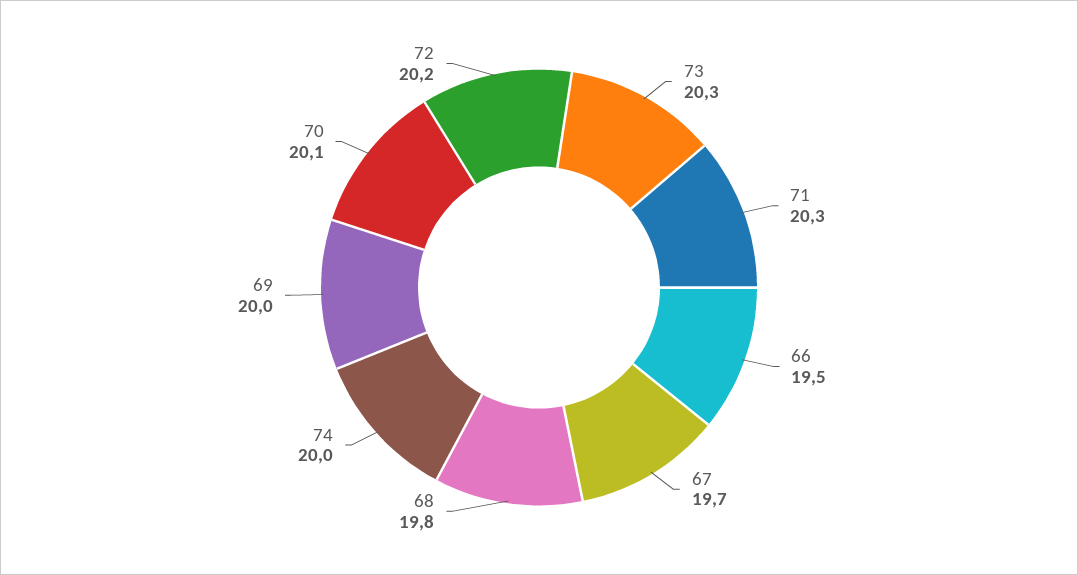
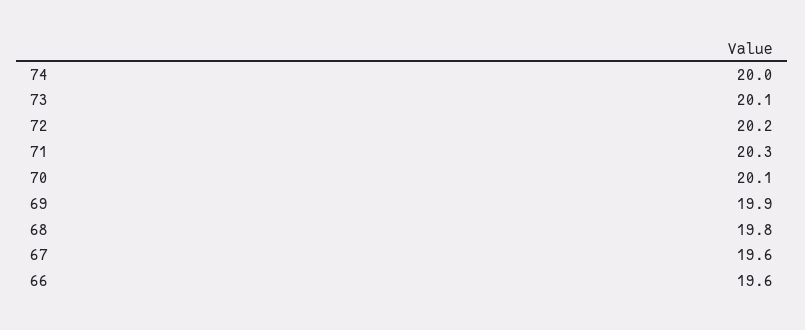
73: 20.3 -> 20.1
66: 19.5 -> 19.6
67: 19.7 -> 19.6
69: 20 -> 19.9

